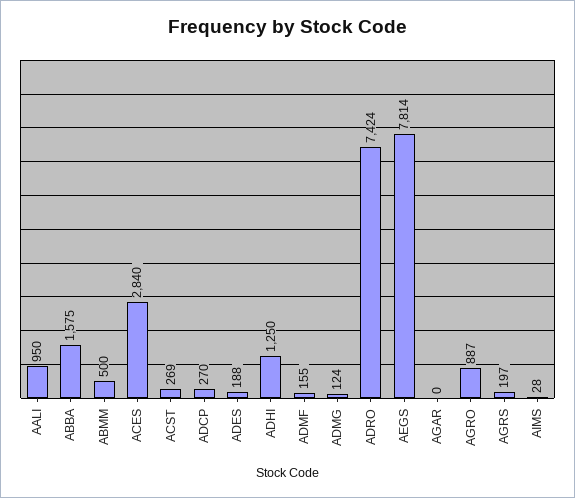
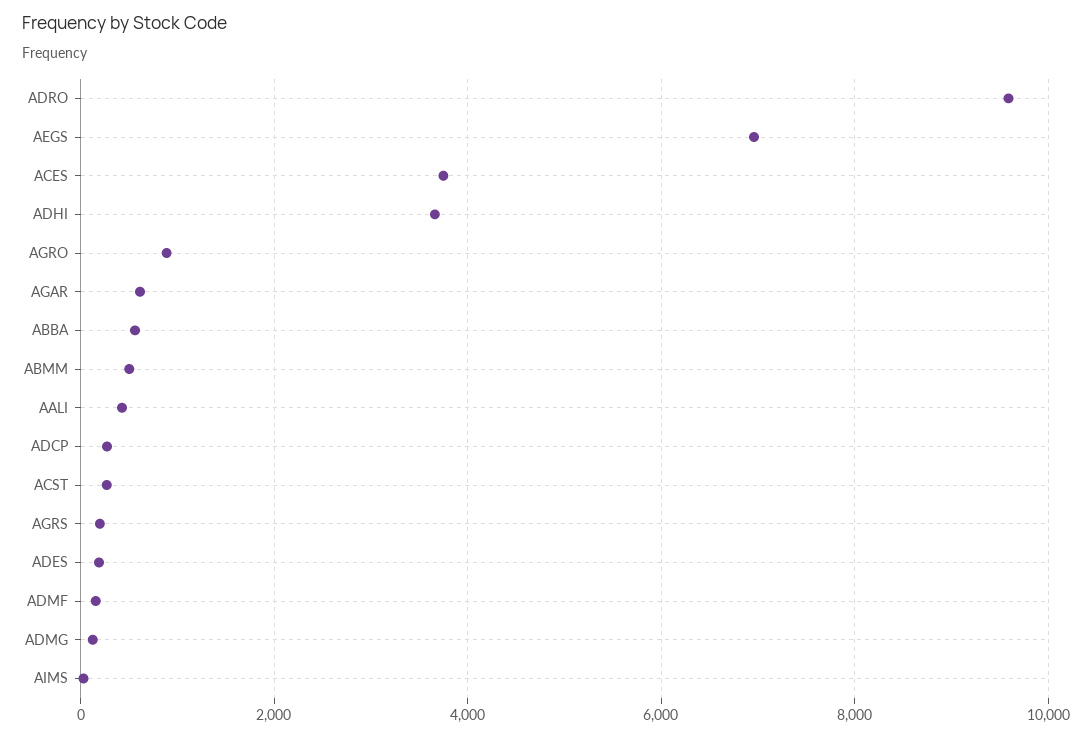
AALI: 950 -> 400
ABBA: 1575 -> 600
ACES: 2840 -> 3800
ADHI: 1250 -> 3600
ADRO: 7424 -> 9600
AEGS: 7814 -> 7000
AGAR: 0 -> 600

